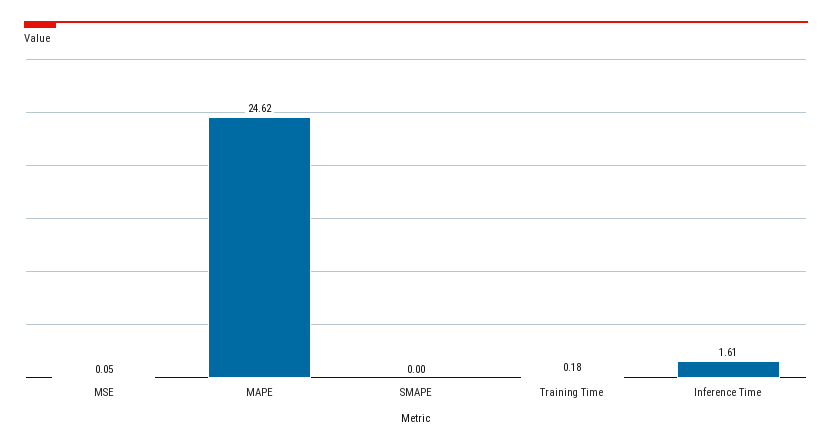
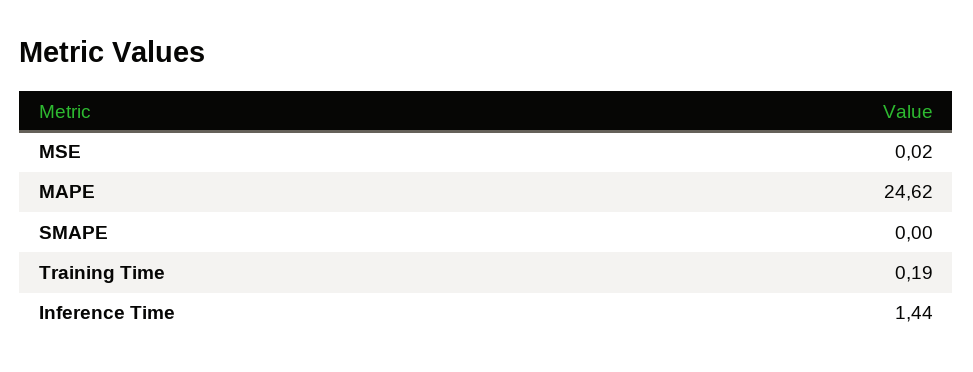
MSE: 0.05 -> 0.02
Training Time: 0.18 -> 0.19
Inference Time: 1.61 -> 1.44

